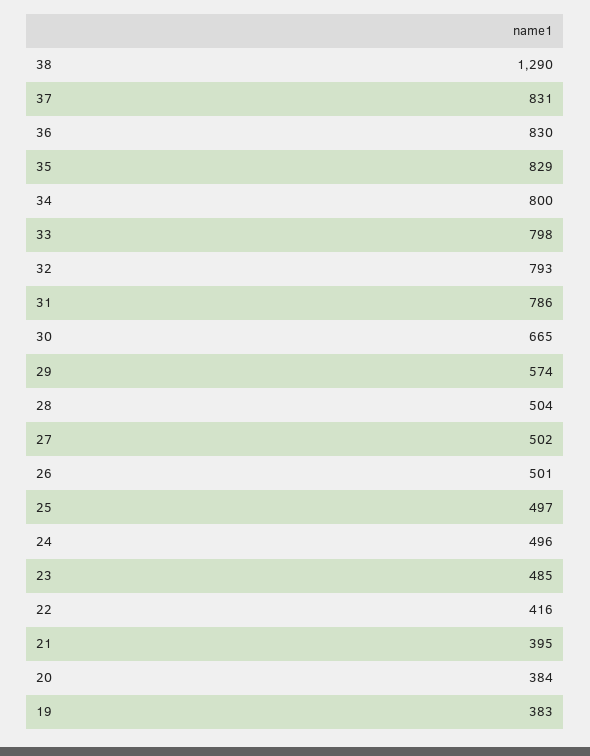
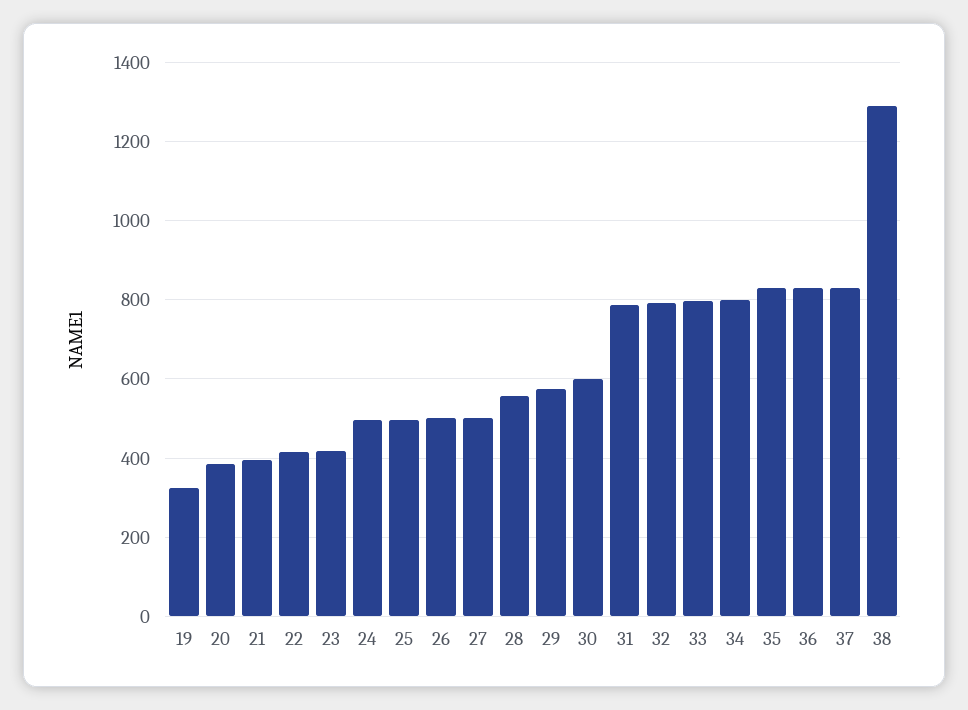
30: 665 -> 600
28: 504 -> 560
23: 485 -> 420
19: 383 -> 320

